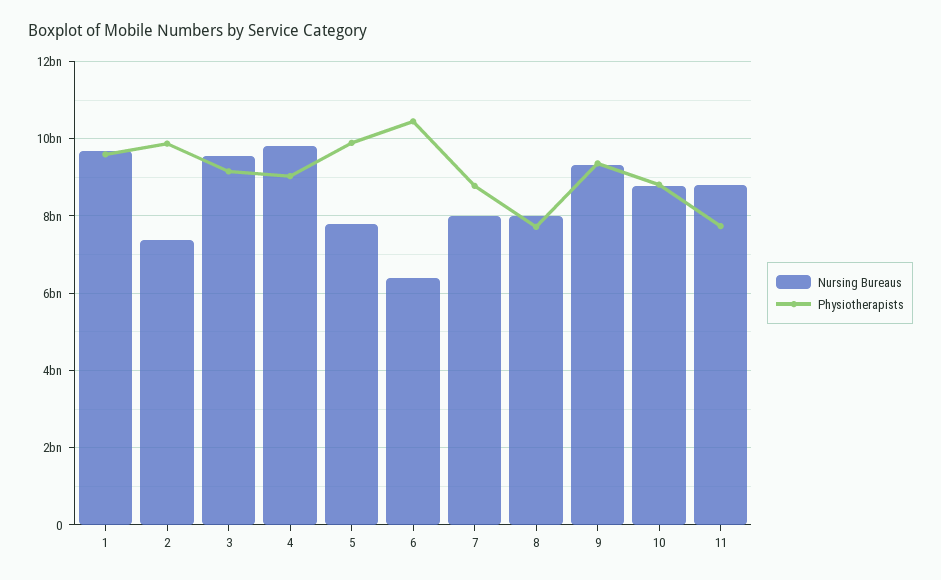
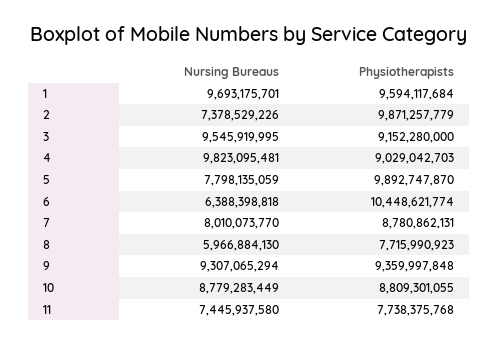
Nursing Bureaus, 8: 8000000000 -> 5966884130
Nursing Bureaus, 11: 8800000000 -> 7445937580

